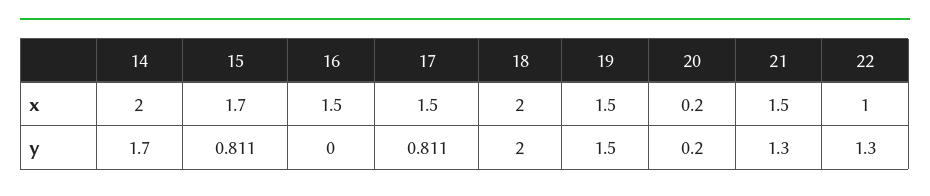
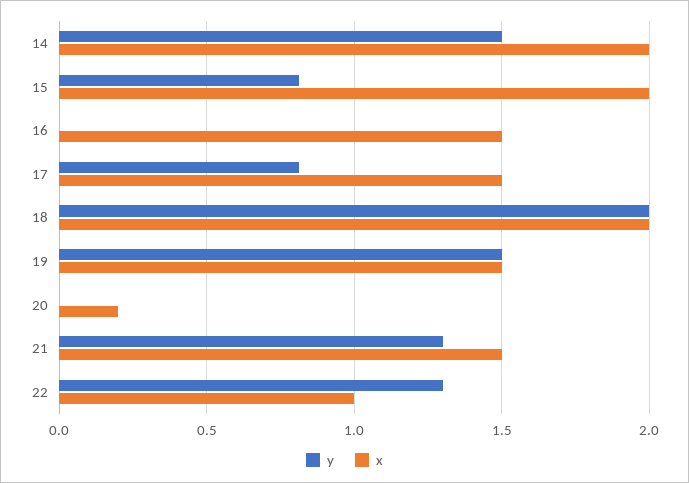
x, 15: 1.7 -> 2
y, 14: 1.7 -> 1.5
y, 20: 0.2 -> 0

